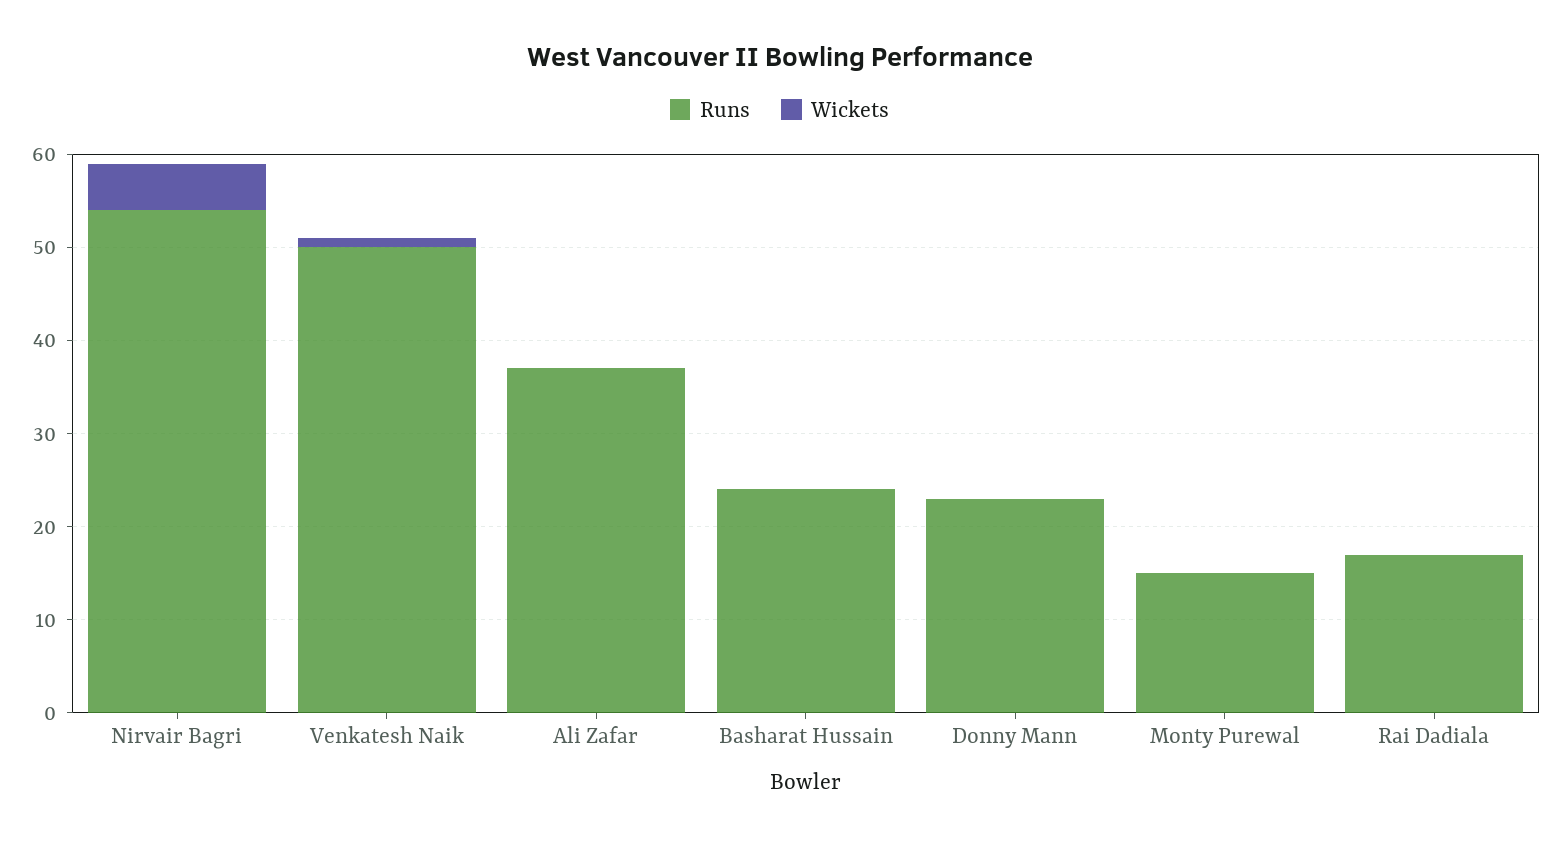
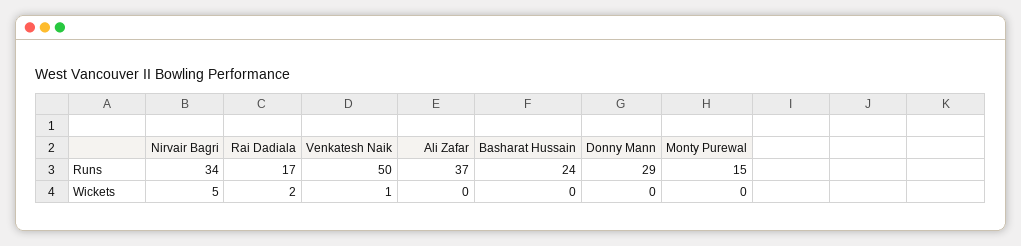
Runs, Nirvair Bagri: 54 -> 34
Runs, Donny Mann: 23 -> 29
Wickets, Rai Dadiala: 0 -> 2

